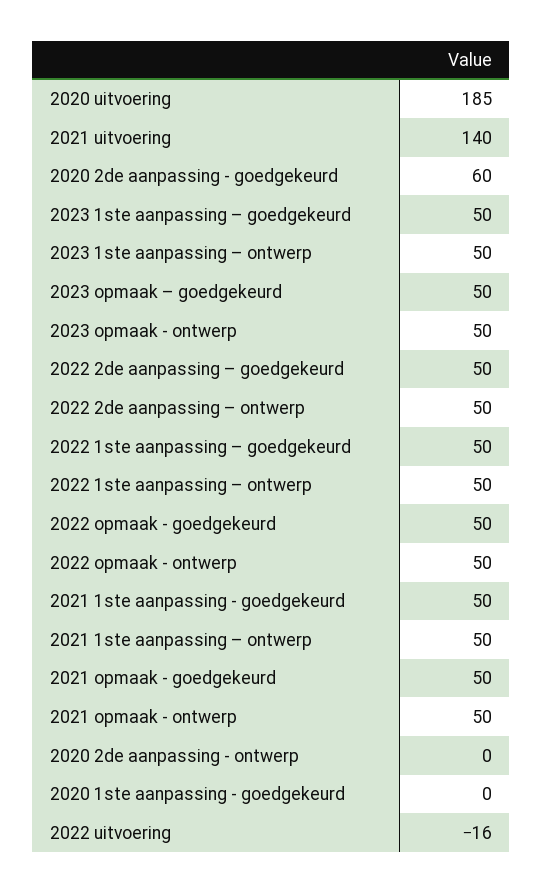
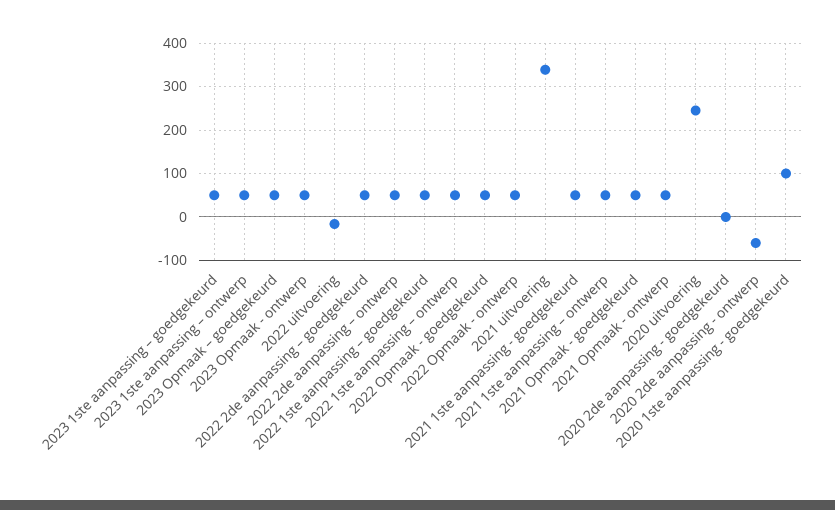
2020 uitvoering: 185 -> 240
2021 uitvoering: 140 -> 340
2020 2de aanpassing - goedgekeurd: 60 -> 0
2020 2de aanpassing - ontwerp: 0 -> -60
2020 1ste aanpassing - goedgekeurd: 0 -> 100

